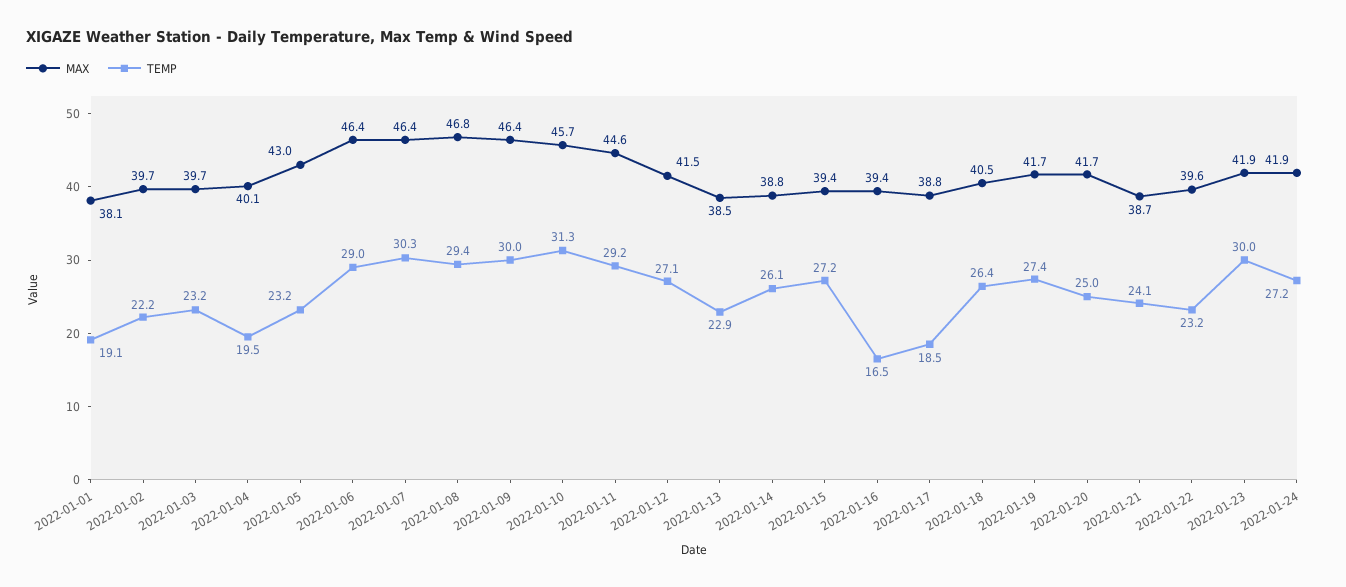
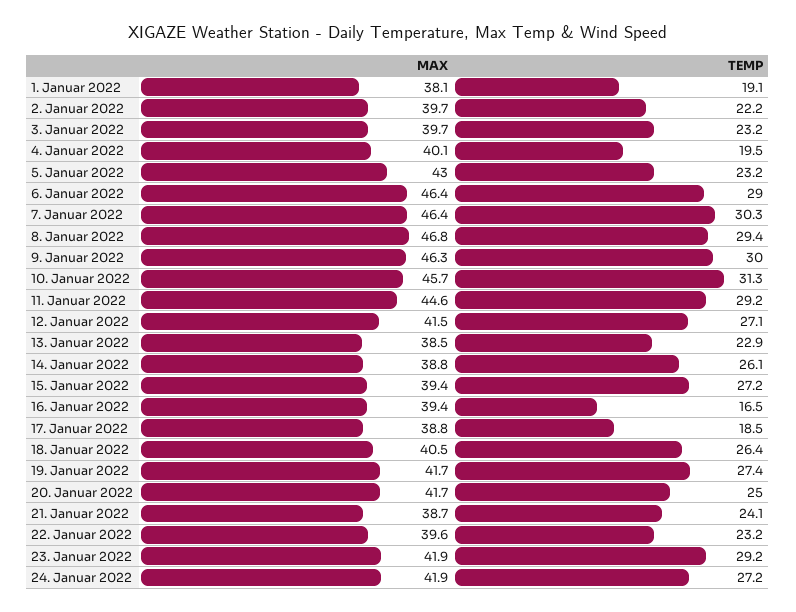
MAX, 2022-01-09: 46.4 -> 46.3
TEMP, 2022-01-23: 30 -> 29.2

